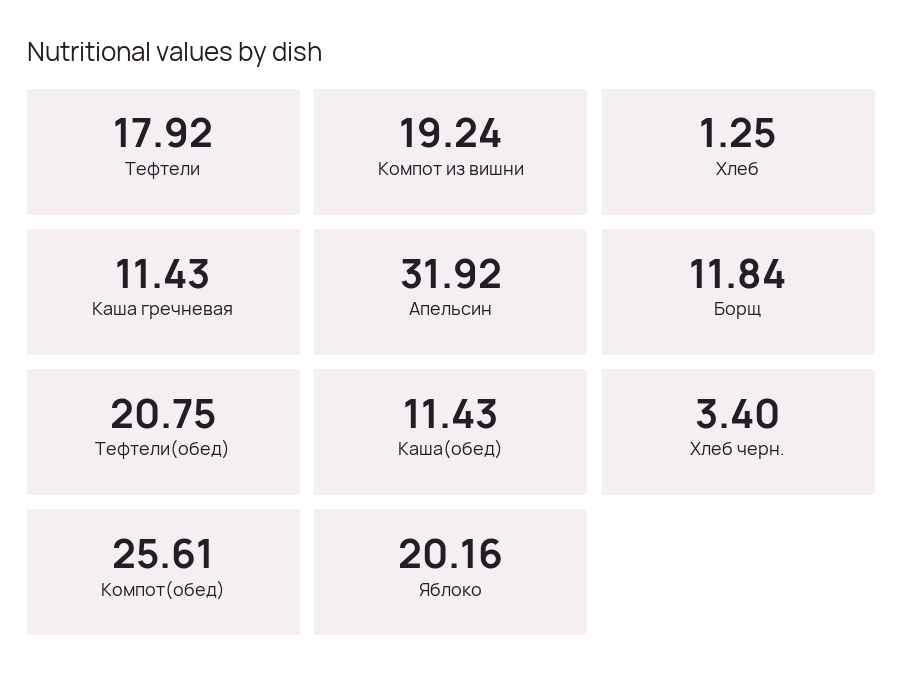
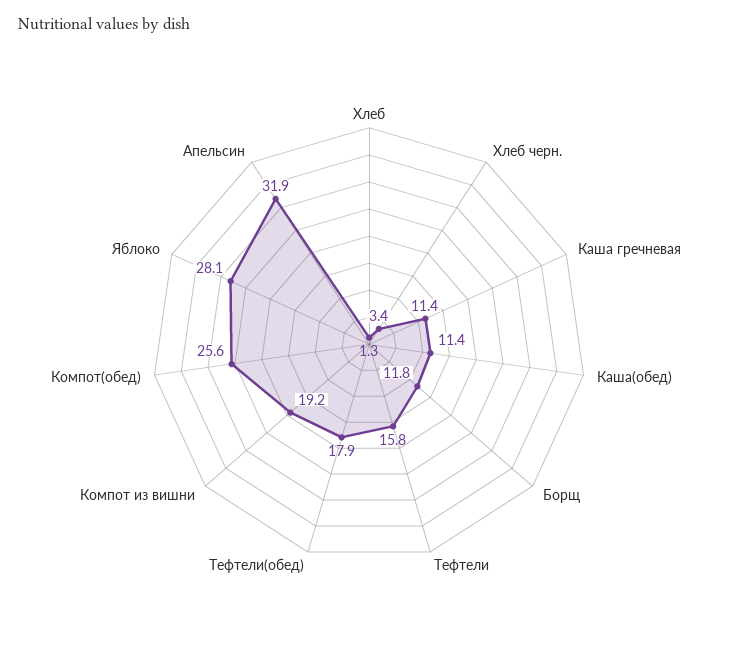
Тефтели: 17.92 -> 15.8
Тефтели(обед): 20.75 -> 17.9
Яблоко: 20.16 -> 28.1

